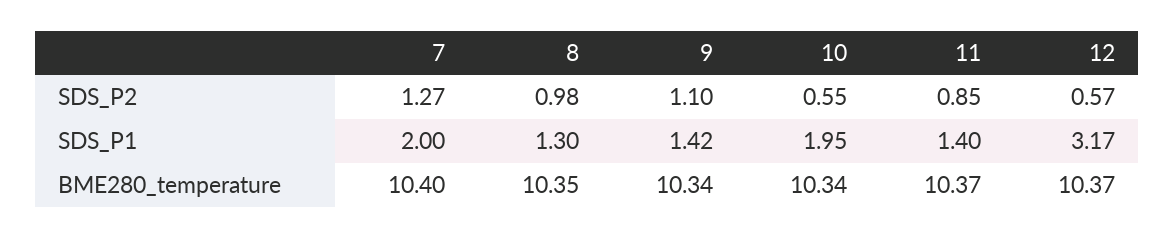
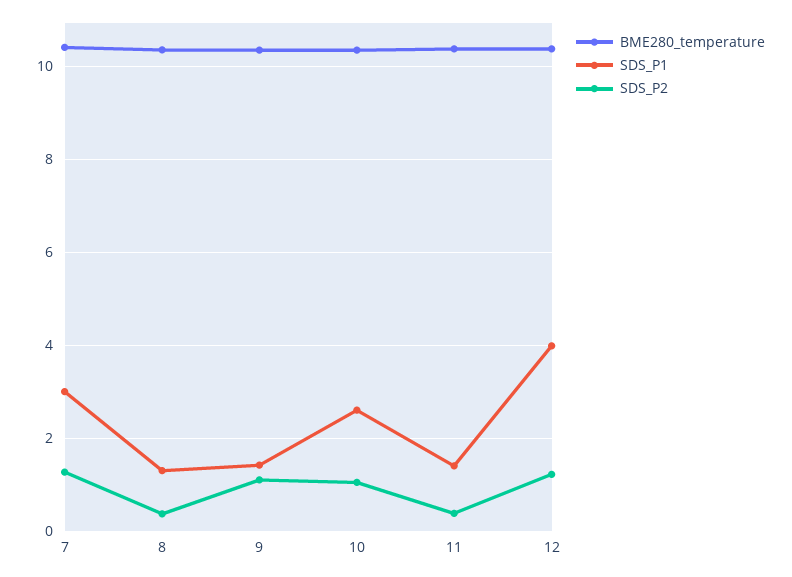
SDS_P2, 8: 0.98 -> 0.4
SDS_P2, 10: 0.55 -> 1
SDS_P2, 11: 0.85 -> 0.4
SDS_P2, 12: 0.57 -> 1.2
SDS_P1, 7: 2 -> 3
SDS_P1, 10: 1.95 -> 2.6
SDS_P1, 12: 3.17 -> 4

